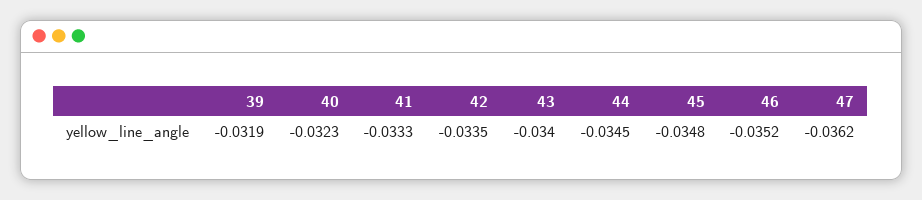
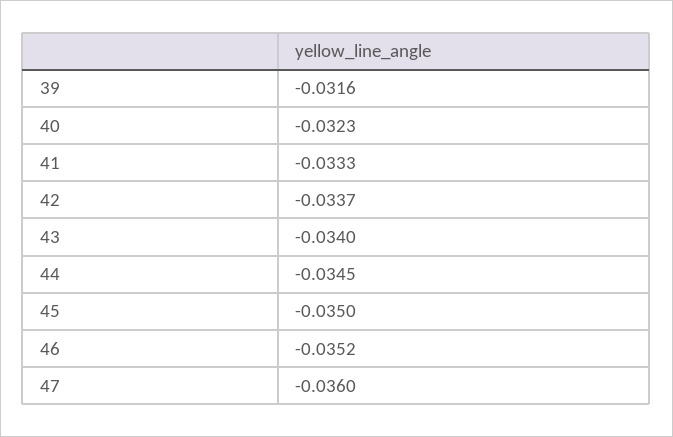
39: -0.0319 -> -0.0316
42: -0.0335 -> -0.0337
45: -0.0348 -> -0.035
47: -0.0362 -> -0.036

